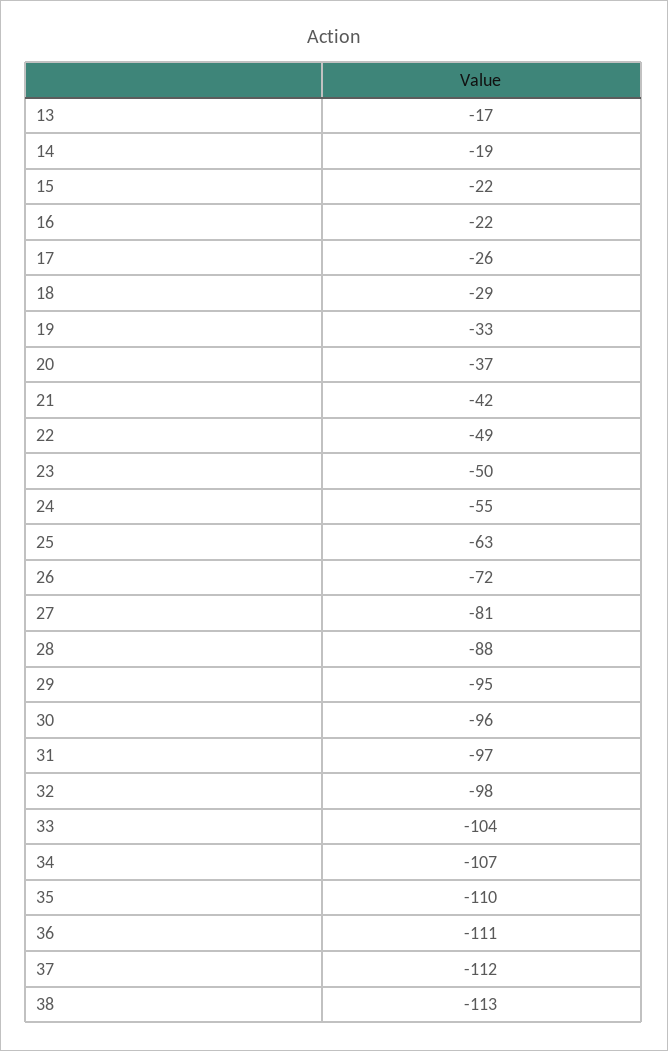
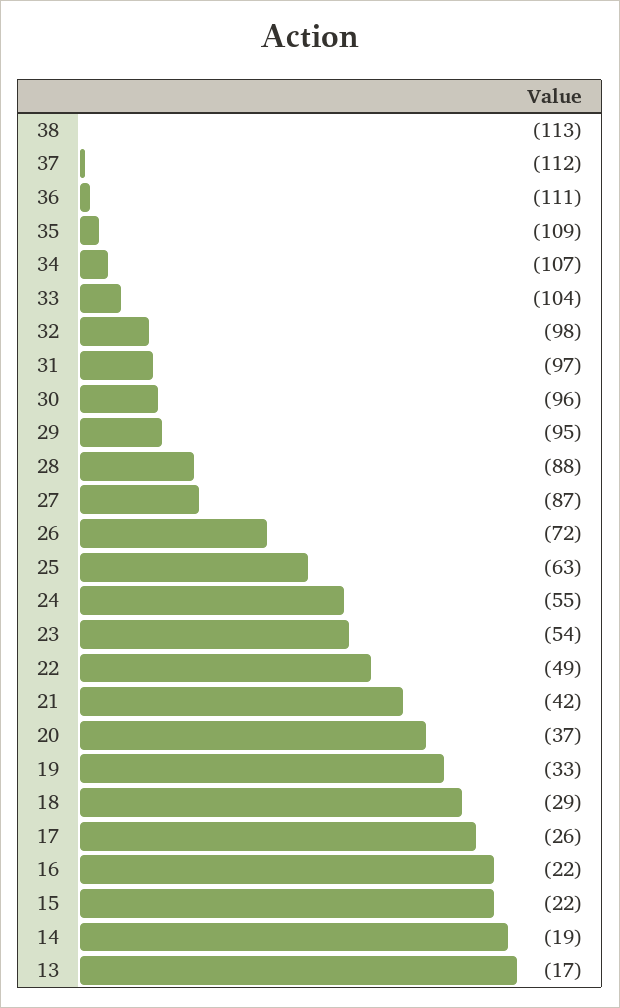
23: -50 -> -54
27: -81 -> -87
35: -110 -> -109

